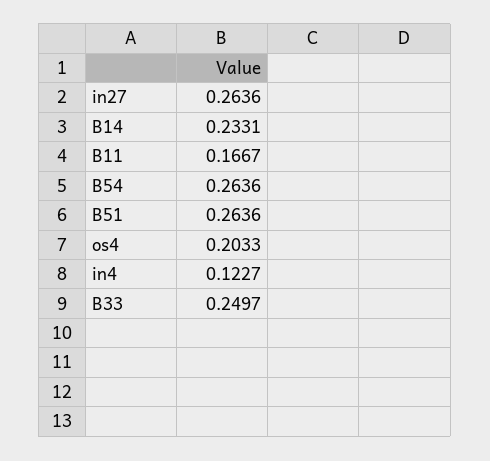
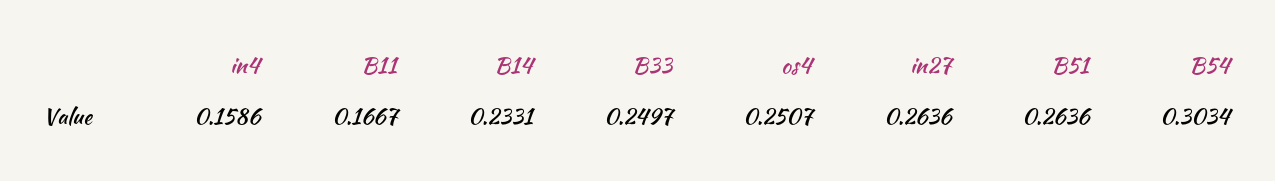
B54: 0.2636 -> 0.3034
os4: 0.2033 -> 0.2507
in4: 0.1227 -> 0.1586

